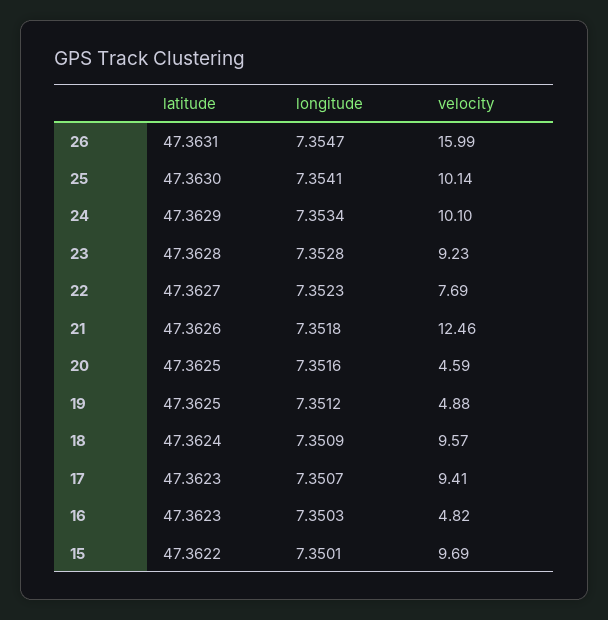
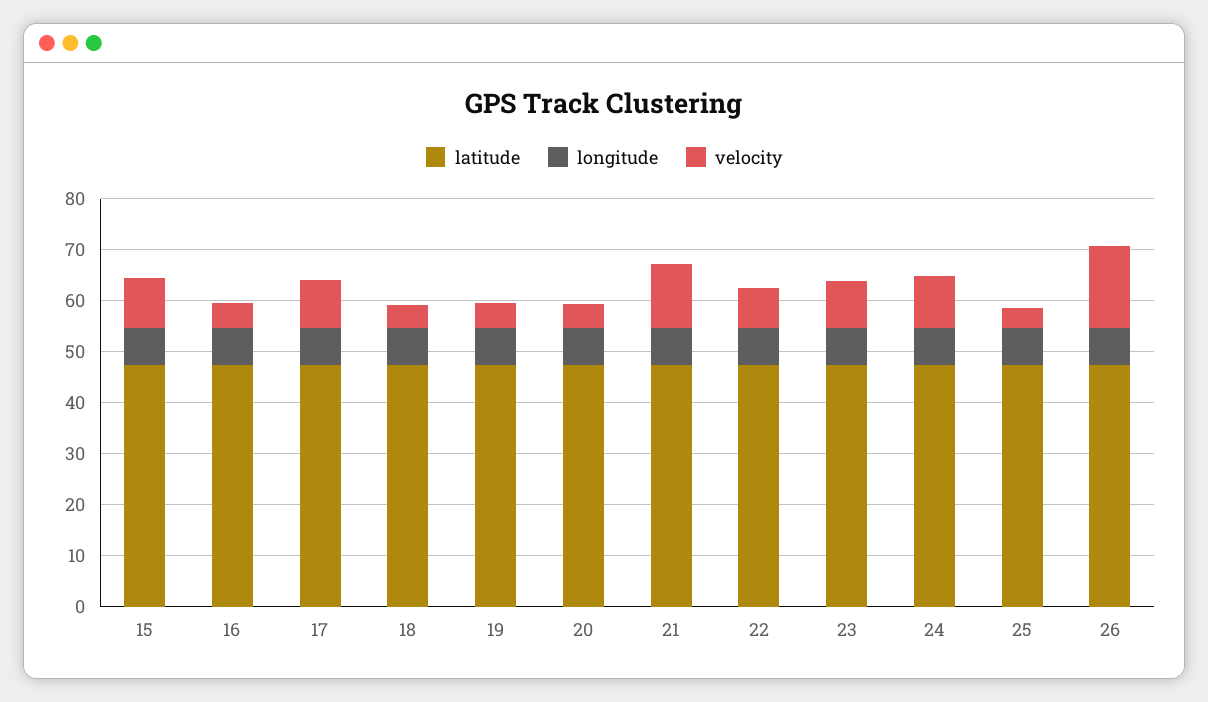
velocity, 25: 10.14 -> 4
velocity, 18: 9.57 -> 4

